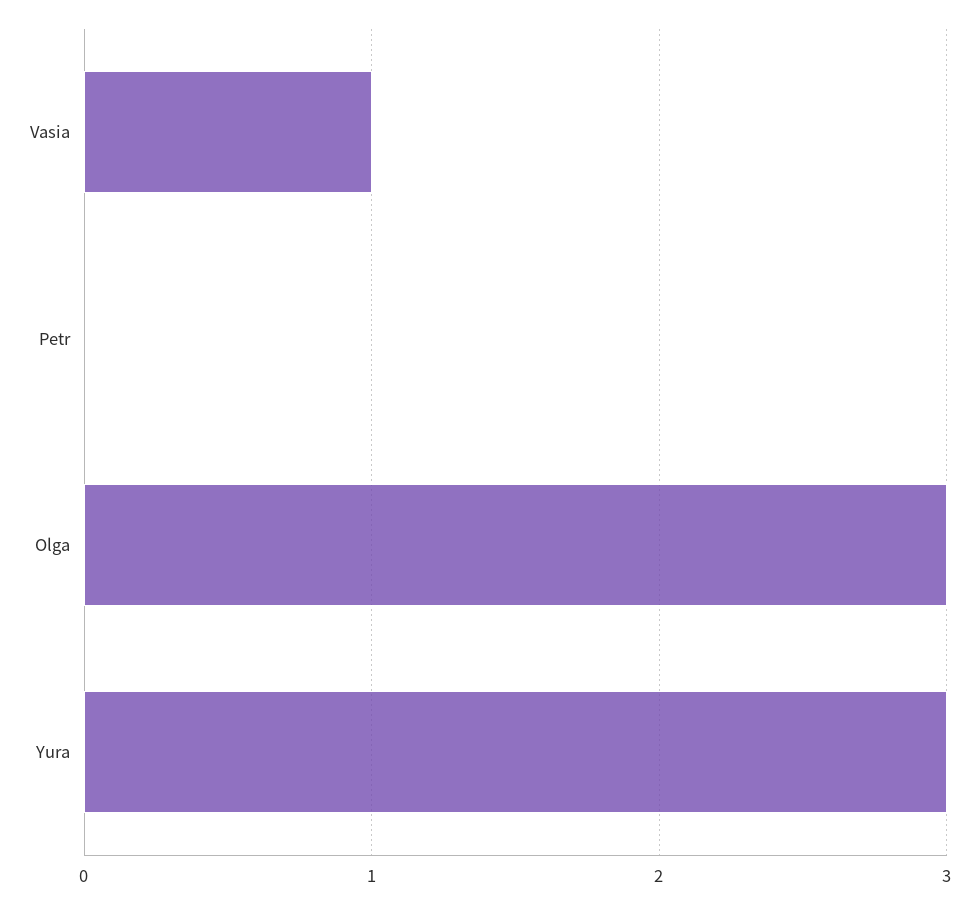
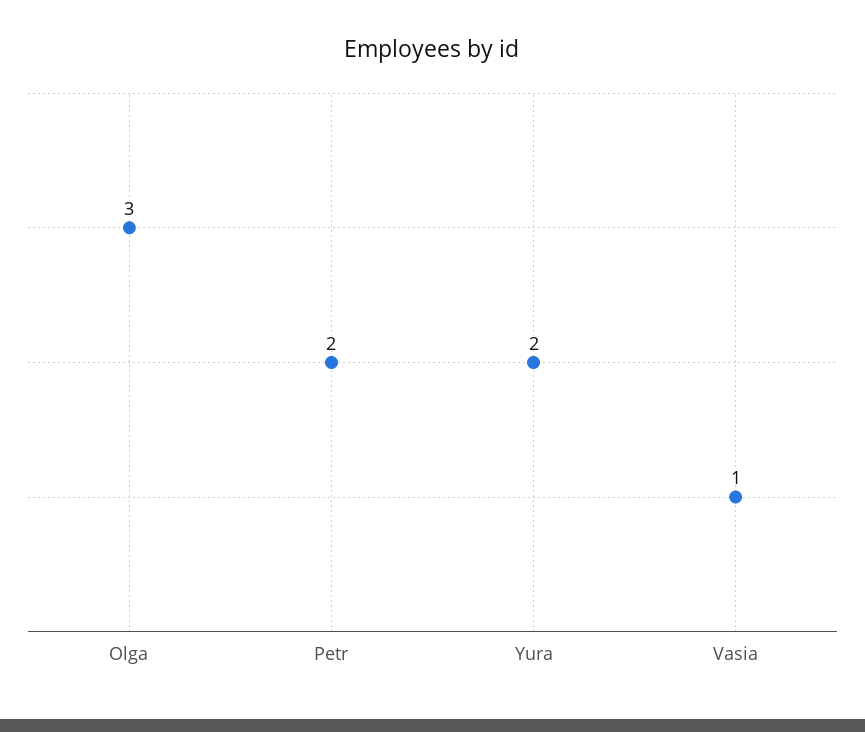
Petr: 0 -> 2
Yura: 3 -> 2

